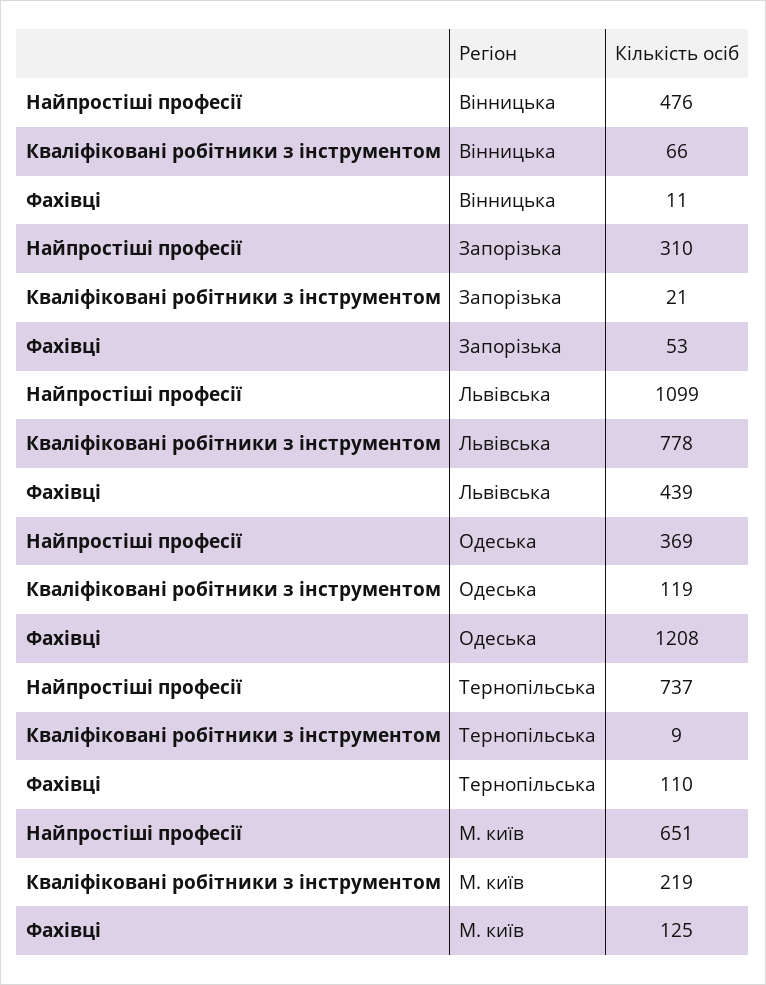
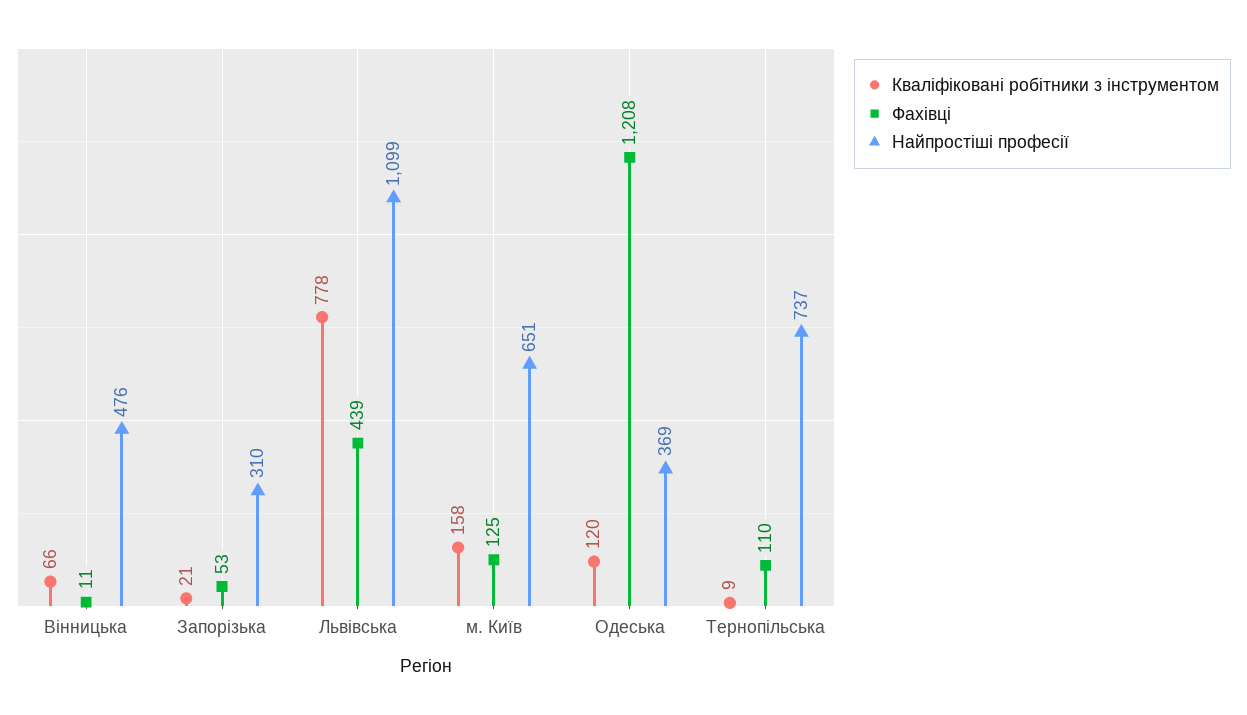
Кваліфіковані робітники з інструментом, Одеська: 119 -> 120
Кваліфіковані робітники з інструментом, М. київ: 219 -> 158

